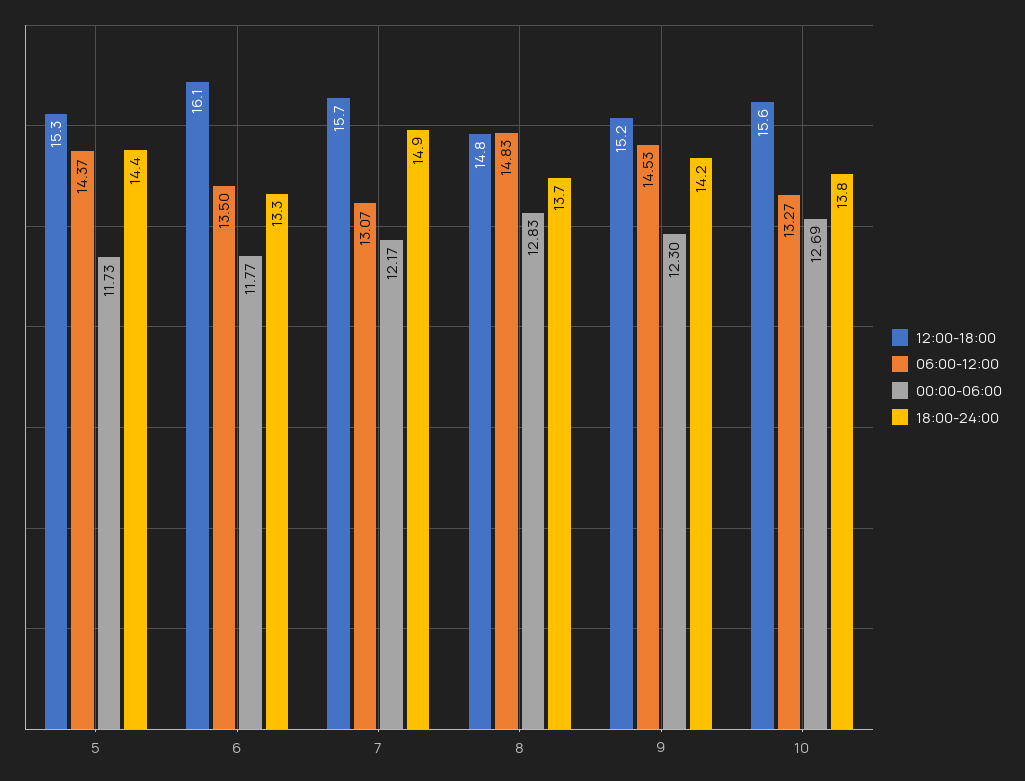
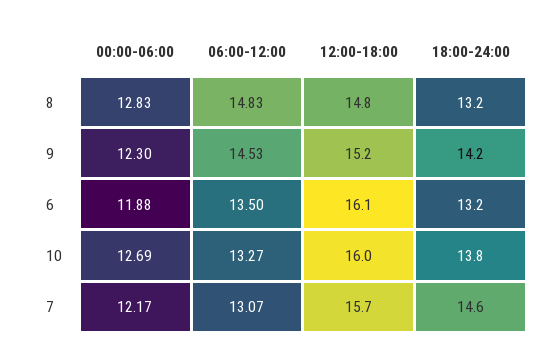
12:00-18:00, 5: 15.3 -> none
06:00-12:00, 5: 14.37 -> none
00:00-06:00, 5: 11.73 -> none
18:00-24:00, 5: 14.4 -> none
00:00-06:00, 6: 11.77 -> 11.88
18:00-24:00, 6: 13.3 -> 13.2
18:00-24:00, 7: 14.9 -> 14.6
18:00-24:00, 8: 13.7 -> 13.2
12:00-18:00, 10: 15.6 -> 16

